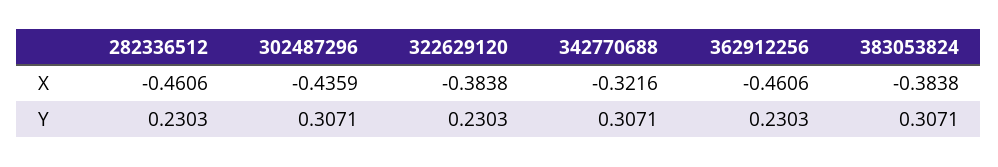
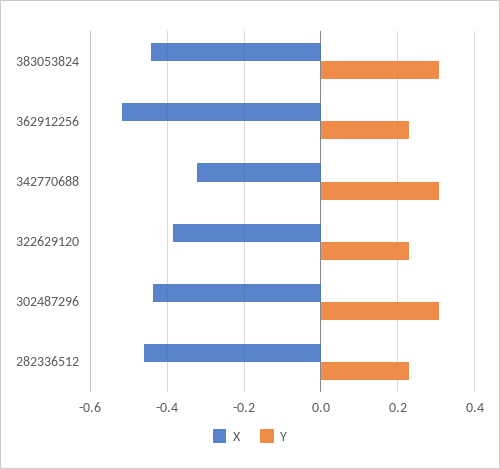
X, 362912256: -0.4606 -> -0.52
X, 383053824: -0.3838 -> -0.44

